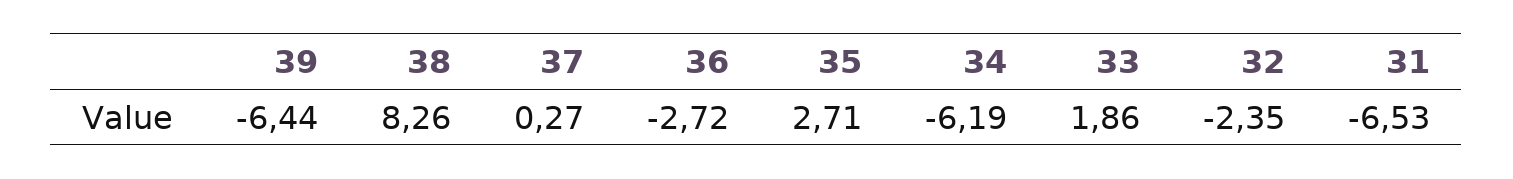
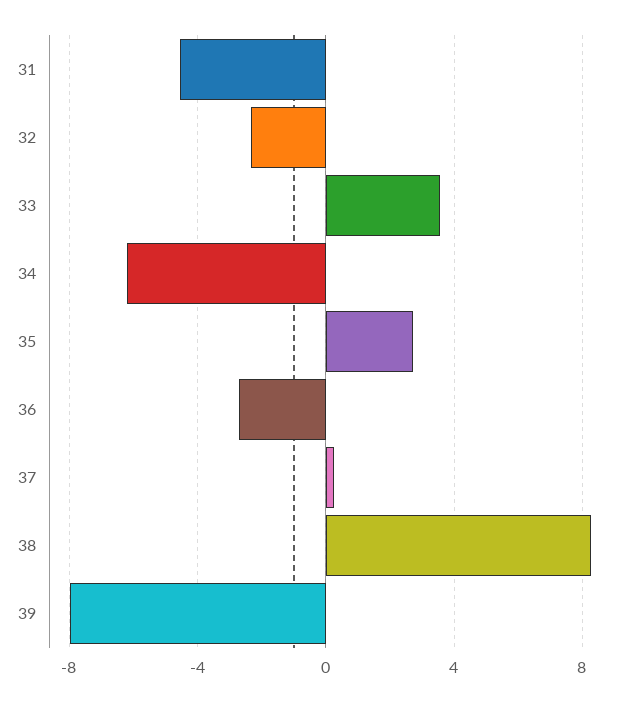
39: -6.44 -> -8
33: 1.86 -> 3.5
31: -6.53 -> -4.5

